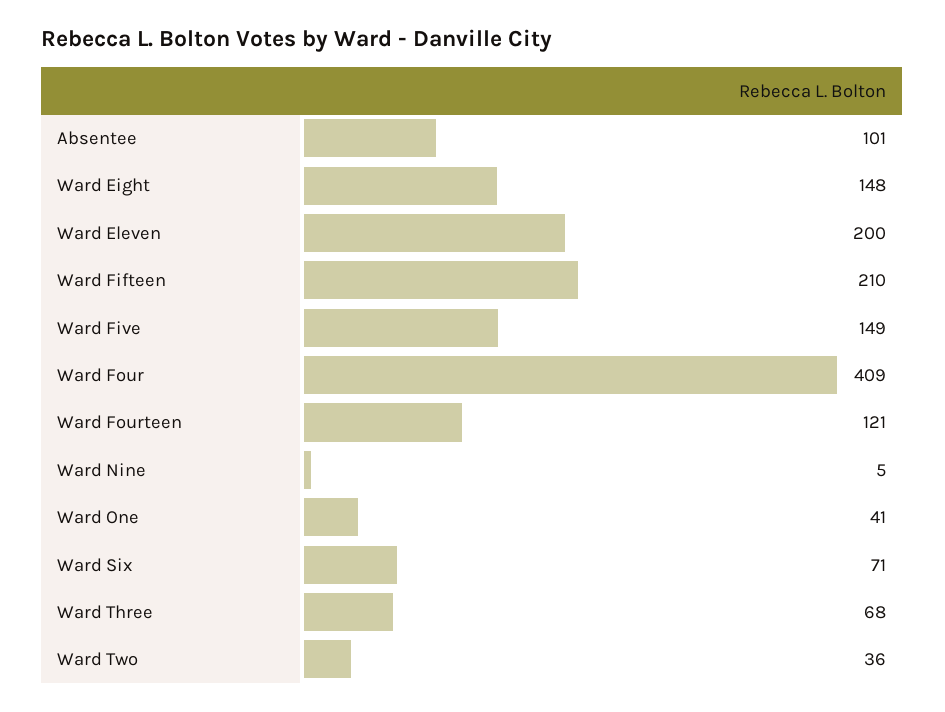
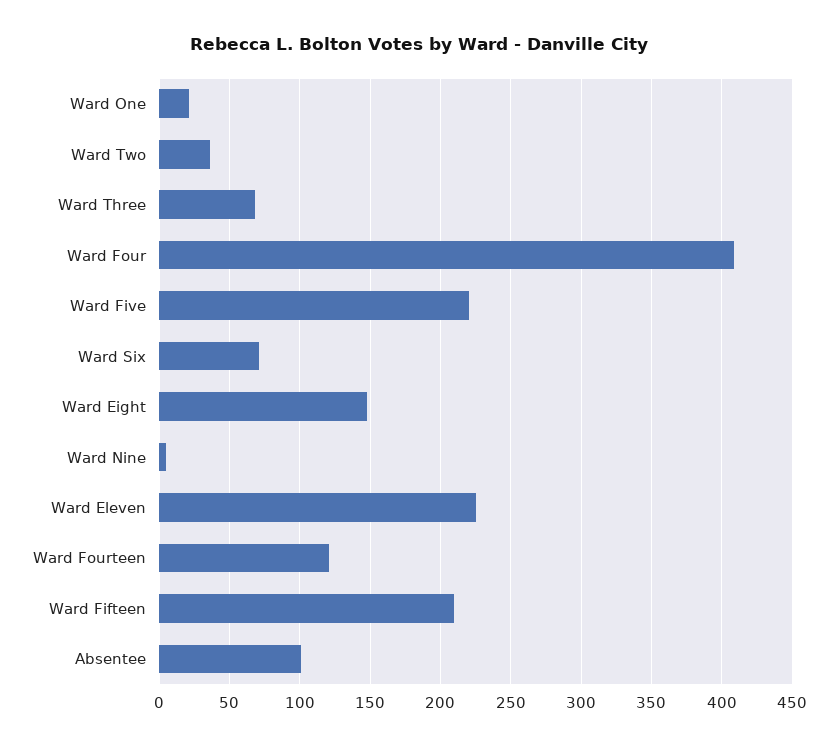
Ward Eleven: 200 -> 225
Ward Five: 149 -> 220
Ward One: 41 -> 20

